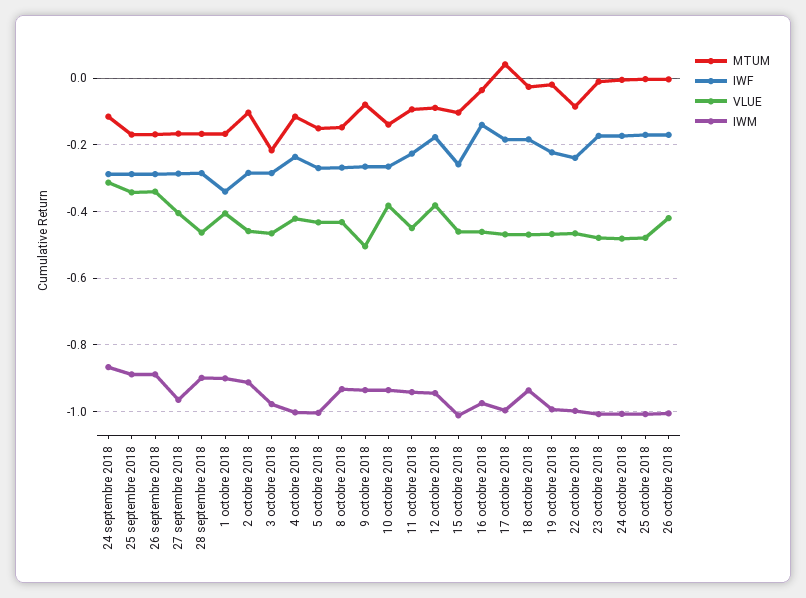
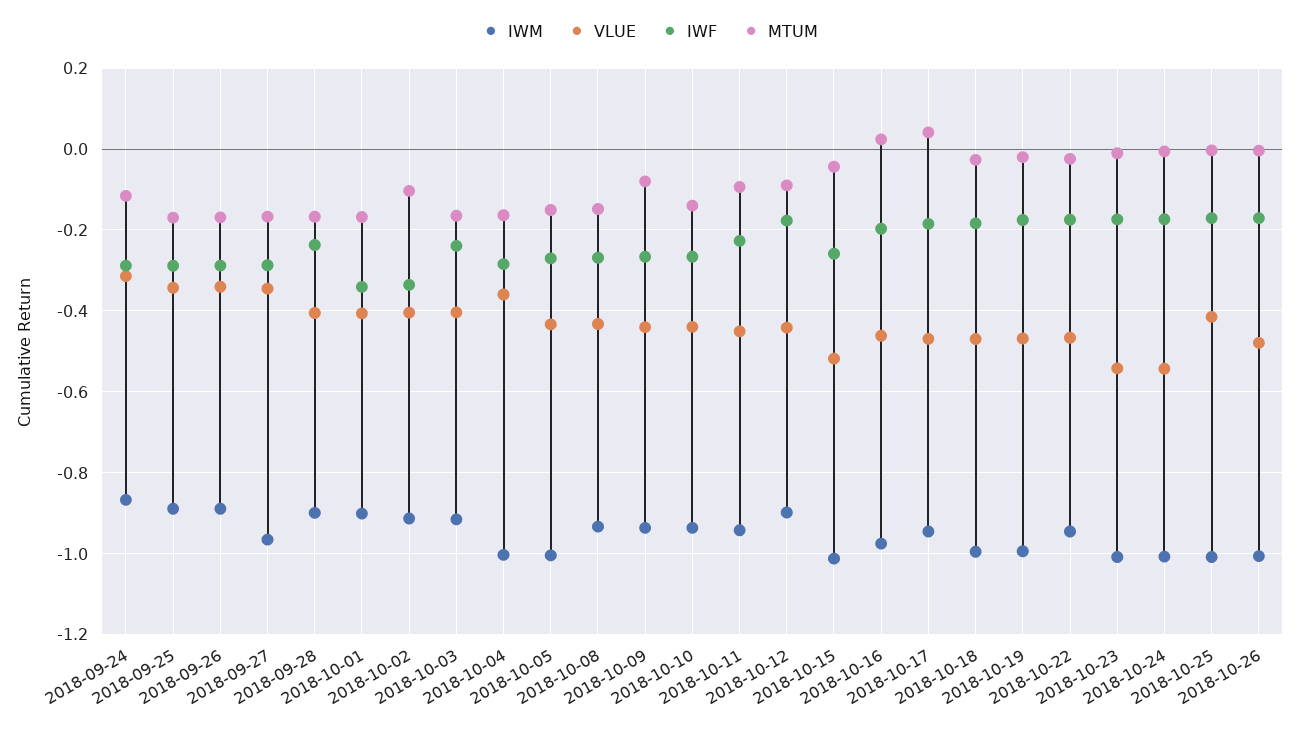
VLUE, 27 septembre 2018: -0.4 -> -0.34
IWF, 28 septembre 2018: -0.28 -> -0.24
VLUE, 28 septembre 2018: -0.46 -> -0.4
IWF, 2 octobre 2018: -0.28 -> -0.34
VLUE, 2 octobre 2018: -0.46 -> -0.4
MTUM, 3 octobre 2018: -0.22 -> -0.16
IWF, 3 octobre 2018: -0.28 -> -0.24
VLUE, 3 octobre 2018: -0.46 -> -0.4
IWM, 3 octobre 2018: -0.98 -> -0.92
MTUM, 4 octobre 2018: -0.12 -> -0.16
IWF, 4 octobre 2018: -0.24 -> -0.28
VLUE, 4 octobre 2018: -0.42 -> -0.36
VLUE, 9 octobre 2018: -0.5 -> -0.44
VLUE, 10 octobre 2018: -0.38 -> -0.44
VLUE, 12 octobre 2018: -0.38 -> -0.44
IWM, 12 octobre 2018: -0.94 -> -0.9
MTUM, 15 octobre 2018: -0.1 -> -0.04
VLUE, 15 octobre 2018: -0.46 -> -0.52
MTUM, 16 octobre 2018: -0.04 -> 0.02
IWF, 16 octobre 2018: -0.14 -> -0.2
IWM, 17 octobre 2018: -1 -> -0.94
IWM, 18 octobre 2018: -0.94 -> -1
IWF, 19 octobre 2018: -0.22 -> -0.18
MTUM, 22 octobre 2018: -0.08 -> -0.02
IWF, 22 octobre 2018: -0.24 -> -0.18
IWM, 22 octobre 2018: -1 -> -0.94
VLUE, 23 octobre 2018: -0.48 -> -0.54
VLUE, 24 octobre 2018: -0.48 -> -0.54
VLUE, 25 octobre 2018: -0.48 -> -0.42
VLUE, 26 octobre 2018: -0.42 -> -0.48

